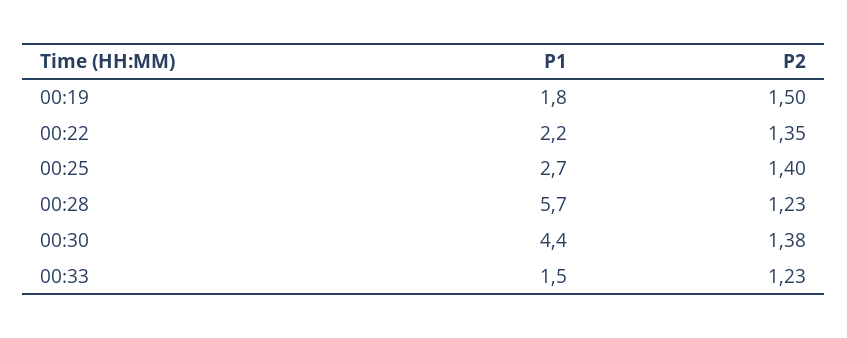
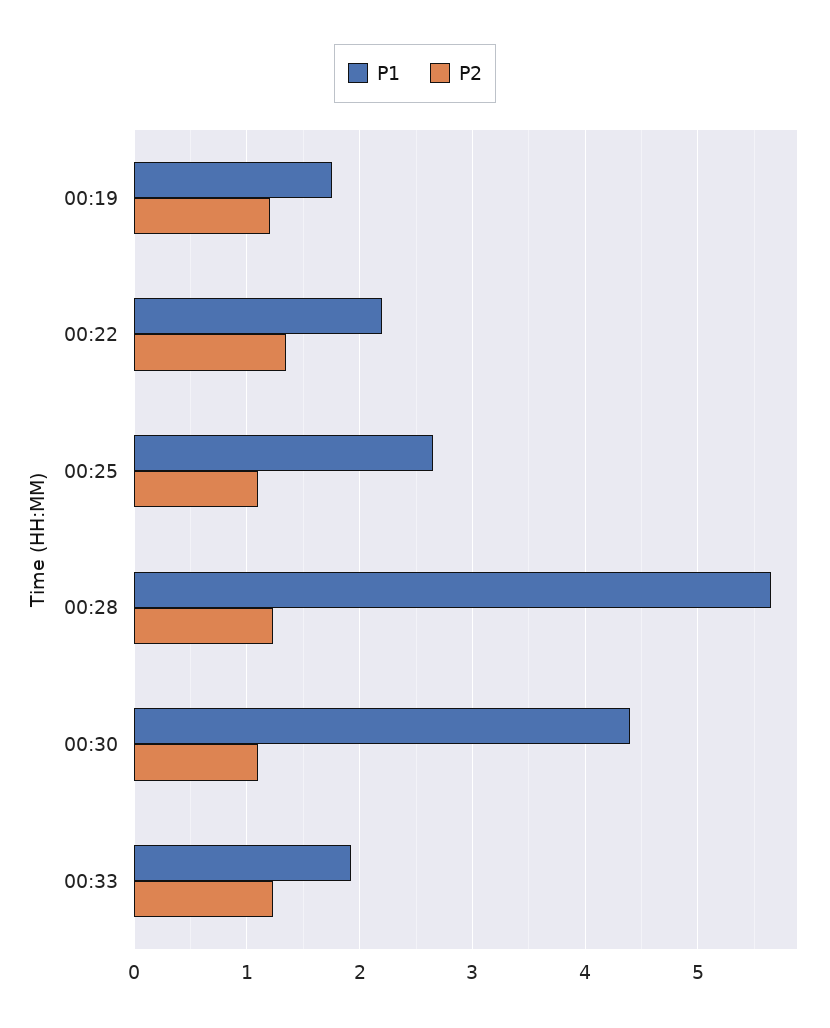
P2, 00:19: 1.5 -> 1.2
P2, 00:25: 1.4 -> 1.1
P2, 00:30: 1.38 -> 1.1
P1, 00:33: 1.5 -> 1.9

